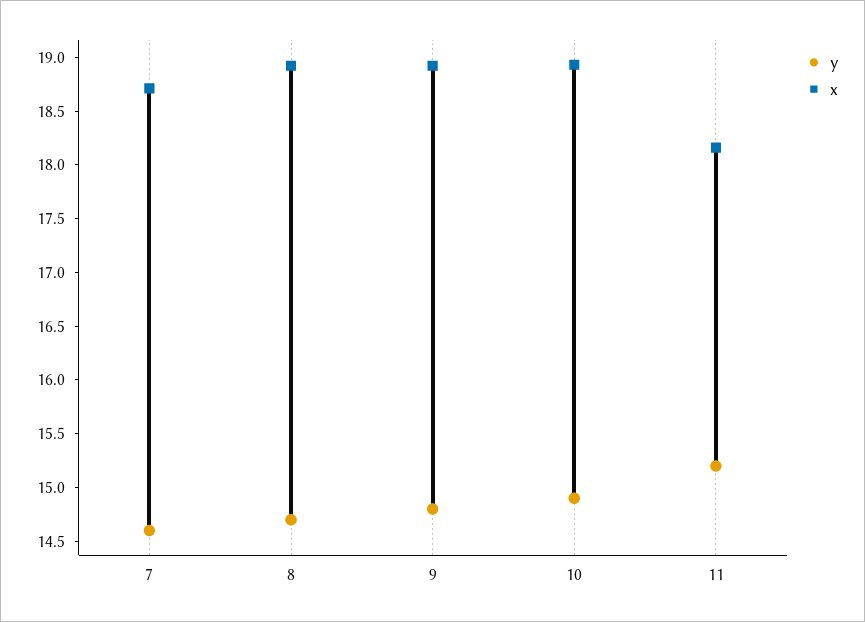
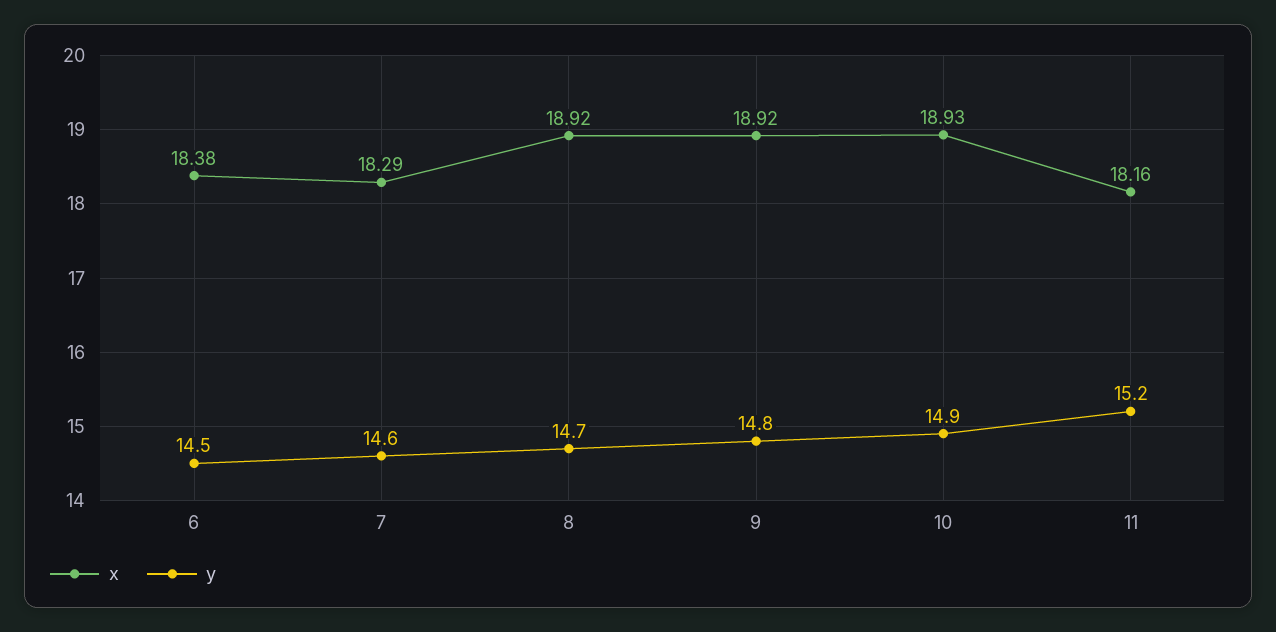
x, 7: 18.7 -> 18.29
x, 6: none -> 18.38
y, 6: none -> 14.5

